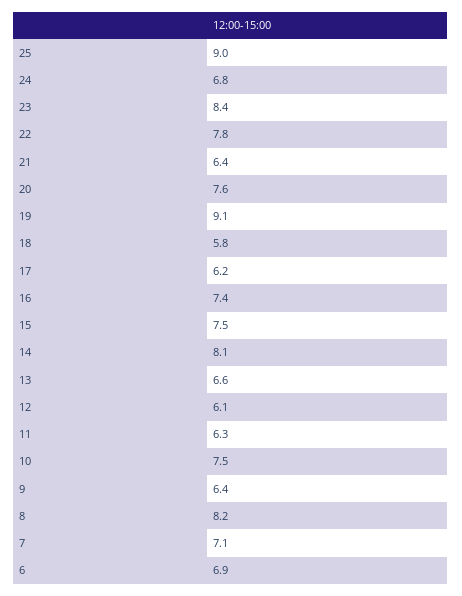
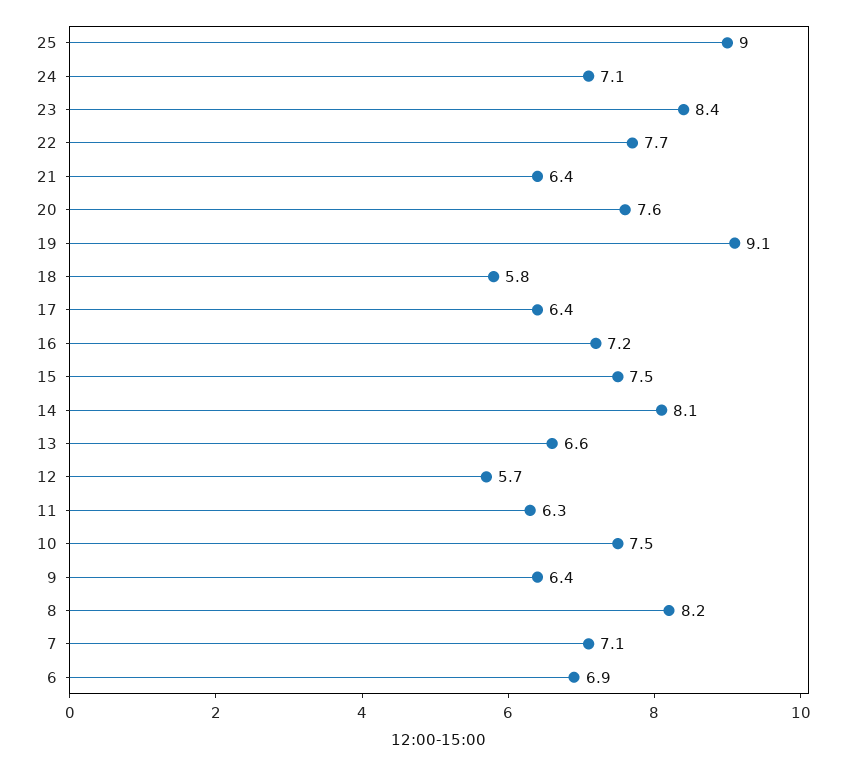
24: 6.8 -> 7.1
22: 7.8 -> 7.7
17: 6.2 -> 6.4
16: 7.4 -> 7.2
12: 6.1 -> 5.7

